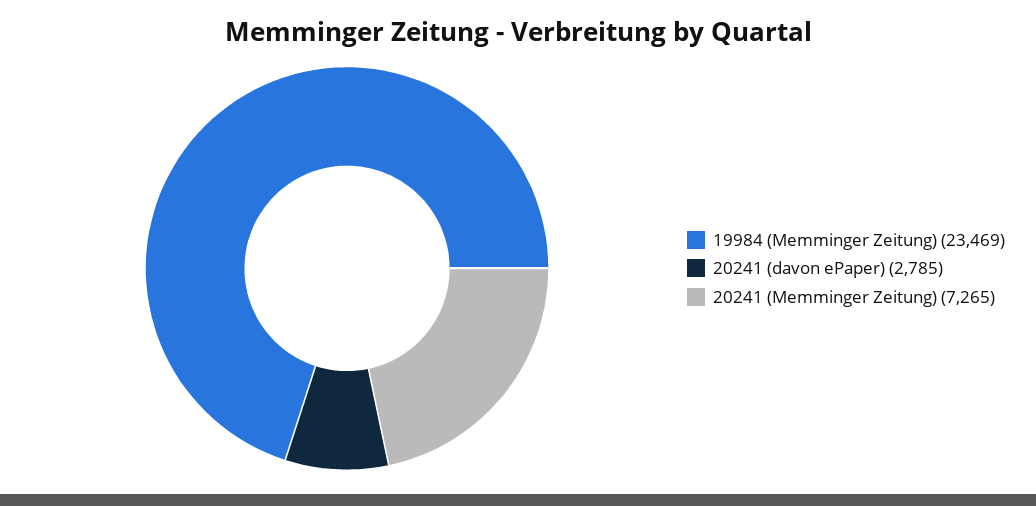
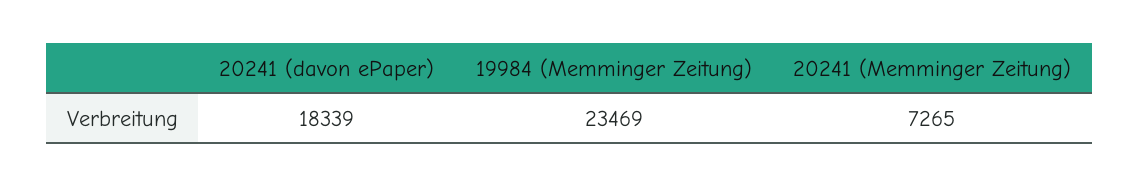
20241 (davon ePaper): 2785 -> 18339

